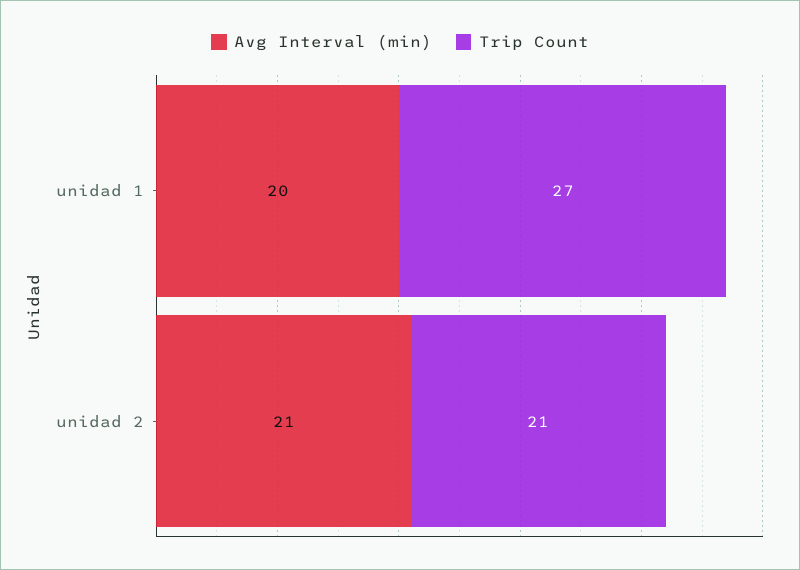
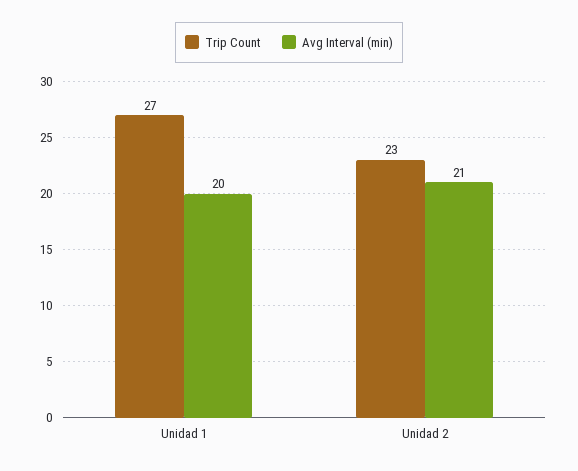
Trip Count, unidad 2: 21 -> 23

